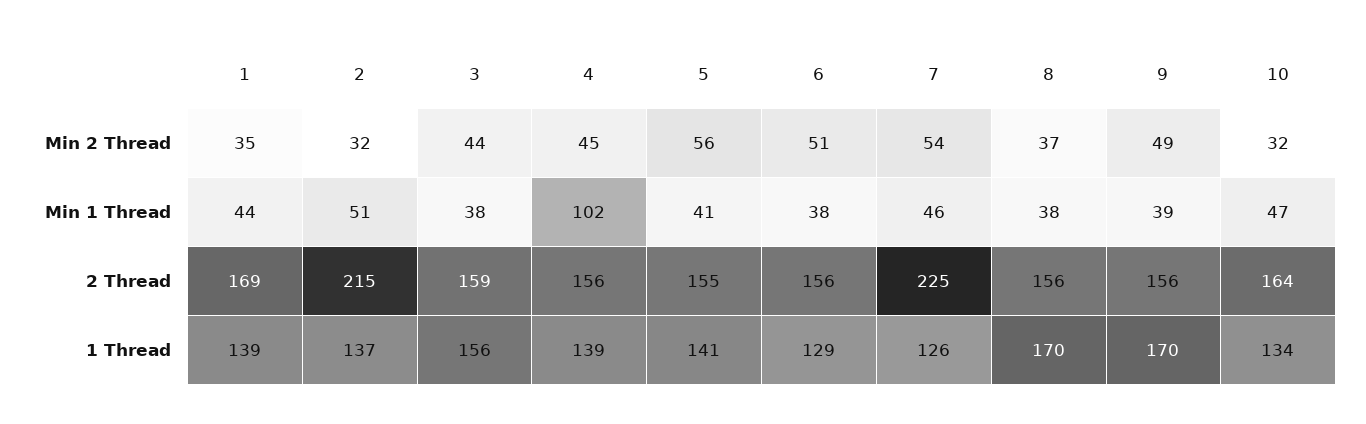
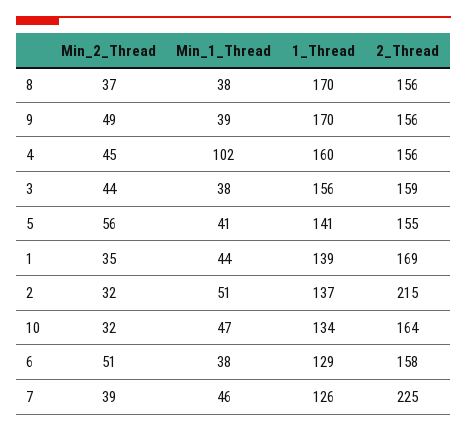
7, Min 2 Thread: 54 -> 39
6, 2 Thread: 156 -> 158
4, 1 Thread: 139 -> 160

